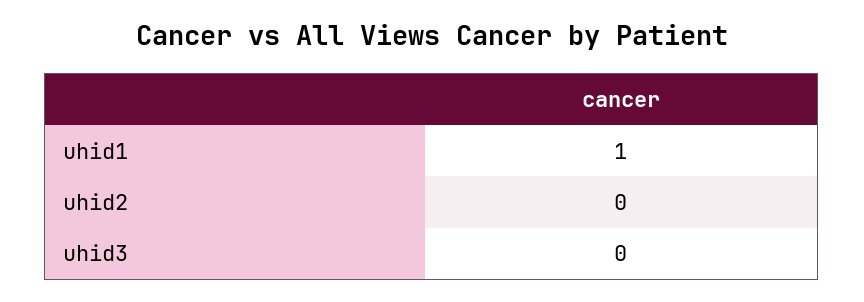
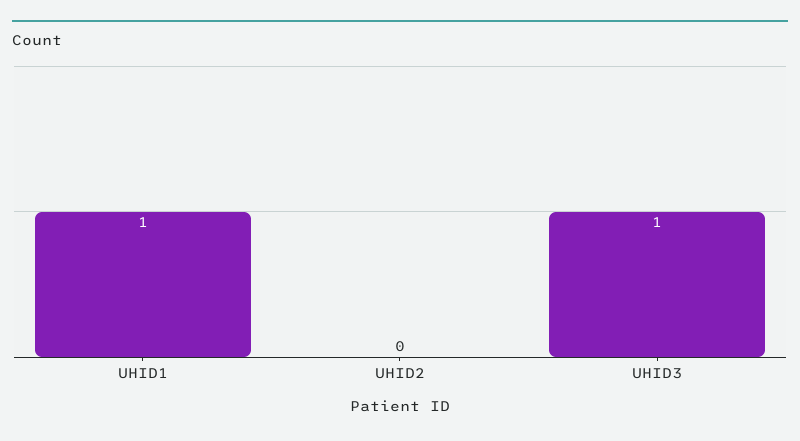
uhid3: 0 -> 1

